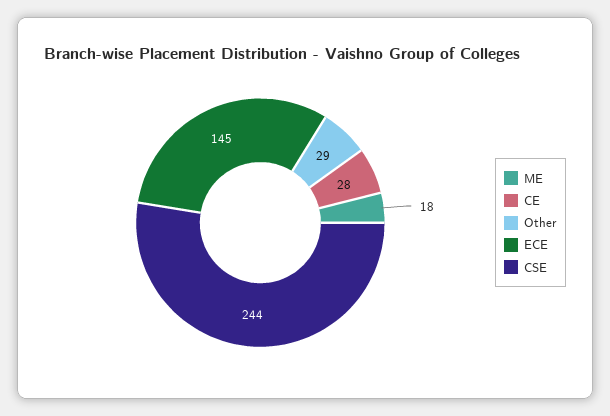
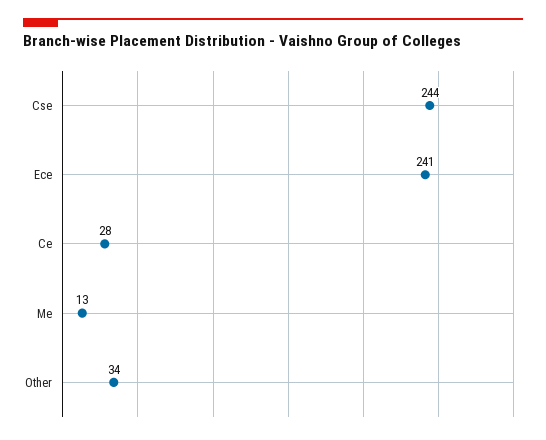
ME: 18 -> 13
Other: 29 -> 34
ECE: 145 -> 241

